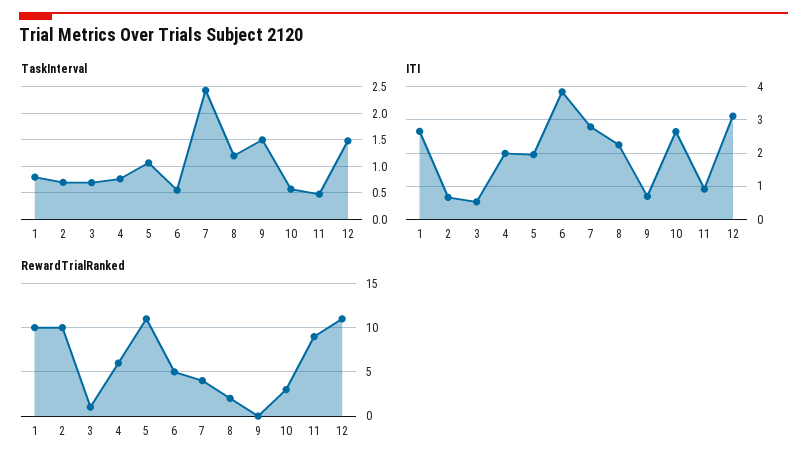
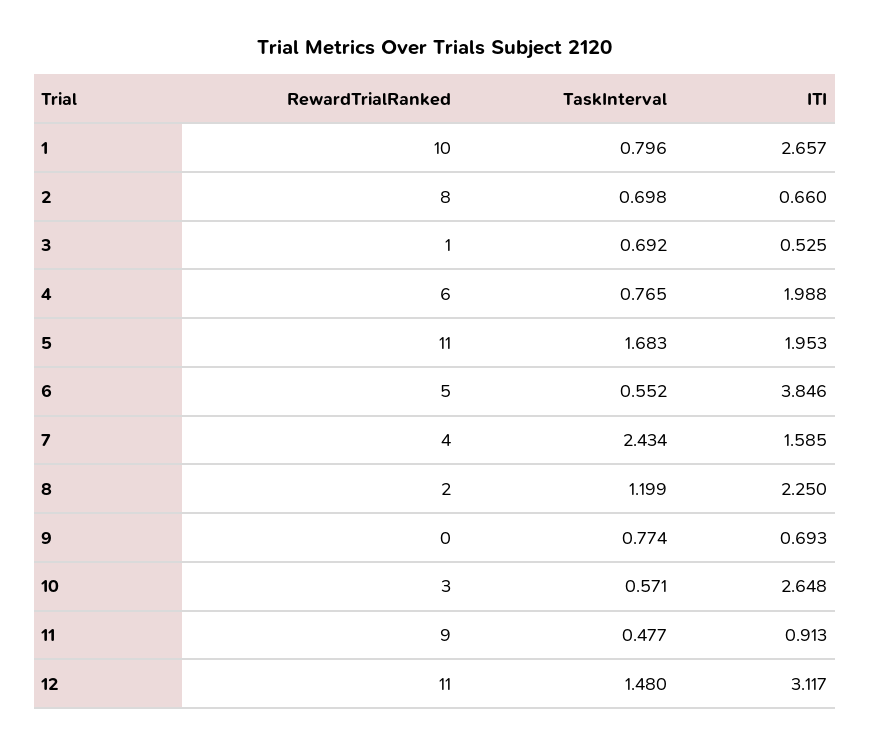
TaskInterval, 5: 1 -> 1.683
TaskInterval, 9: 1.5 -> 0.774
ITI, 7: 2.8 -> 1.585
RewardTrialRanked, 2: 10 -> 8

